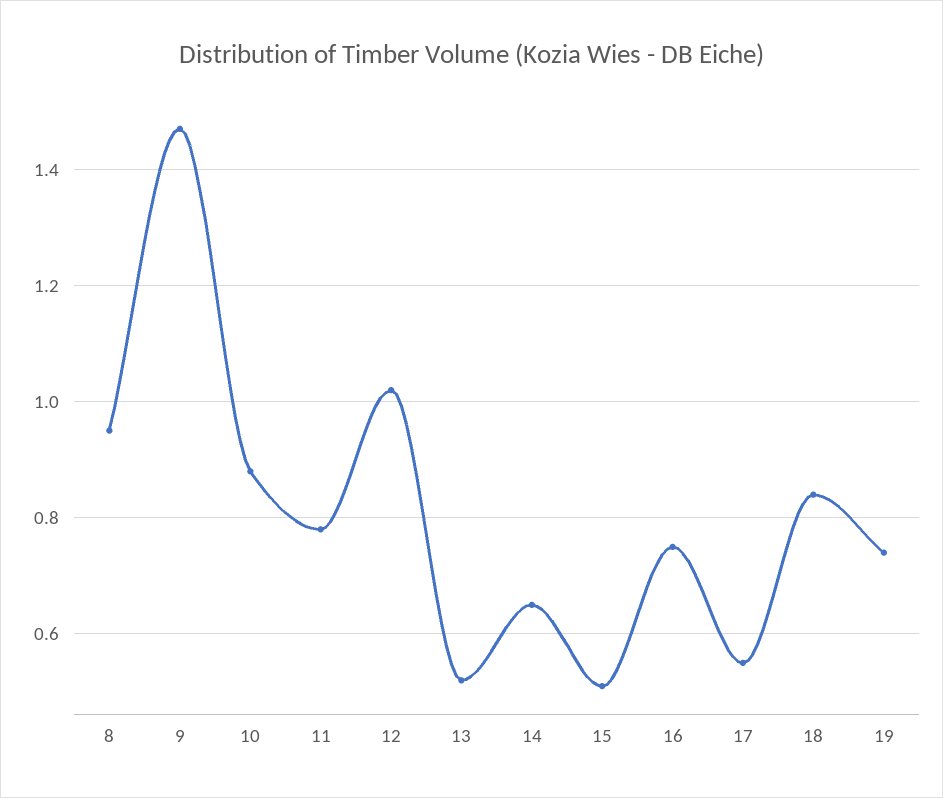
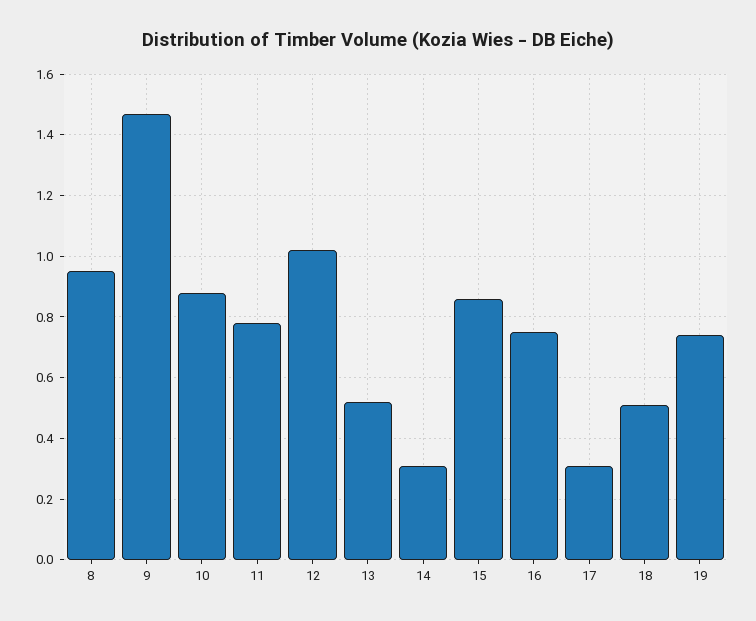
14: 0.65 -> 0.3
15: 0.5 -> 0.85
17: 0.55 -> 0.3
18: 0.85 -> 0.5

